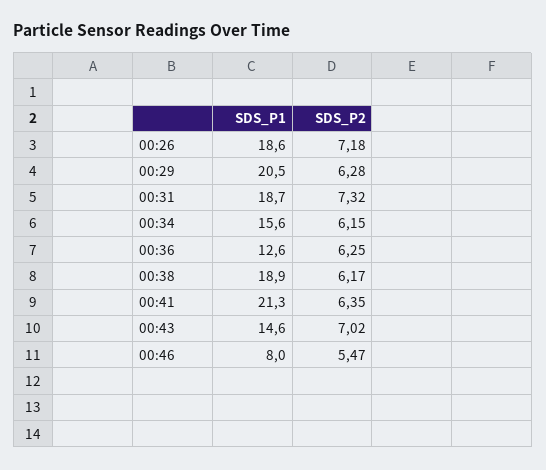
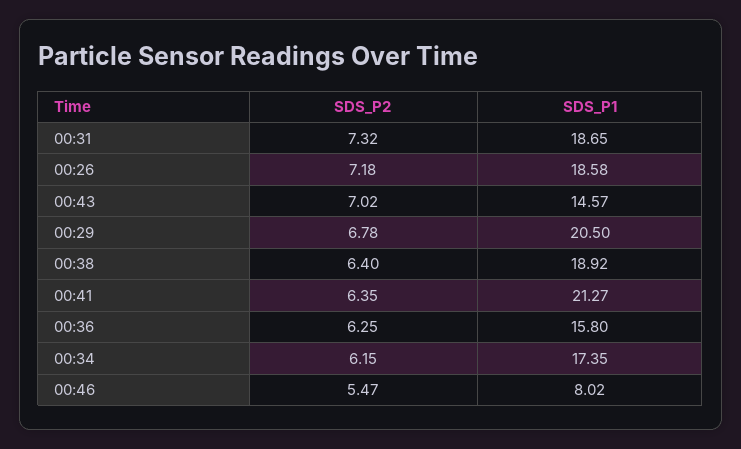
SDS_P2, 00:29: 6.28 -> 6.78
SDS_P1, 00:34: 15.6 -> 17.35
SDS_P1, 00:36: 12.6 -> 15.8
SDS_P2, 00:38: 6.17 -> 6.4

